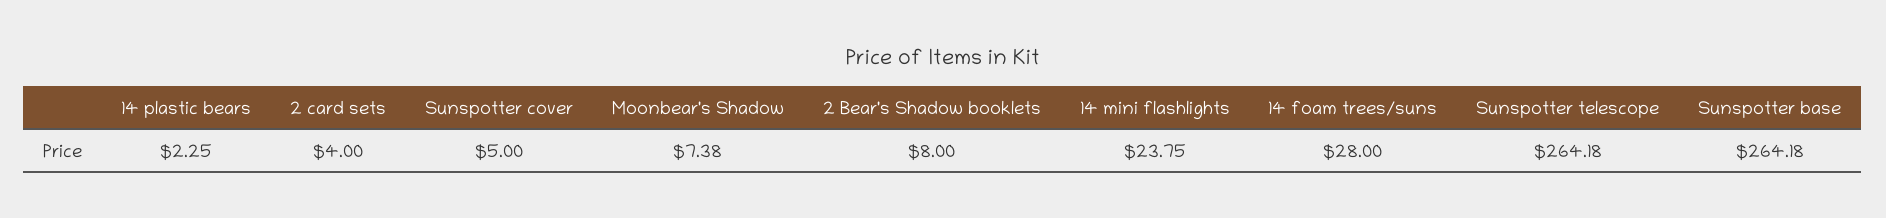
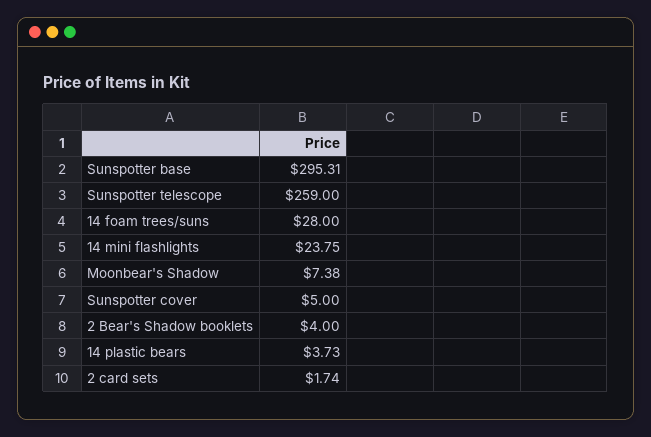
14 plastic bears: 2.25 -> 3.73
2 card sets: 4 -> 1.74
2 Bear's Shadow booklets: 8 -> 4
Sunspotter telescope: 264.18 -> 259
Sunspotter base: 264.18 -> 295.31

